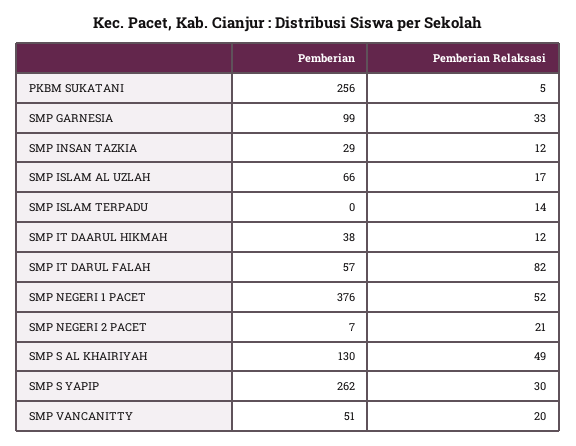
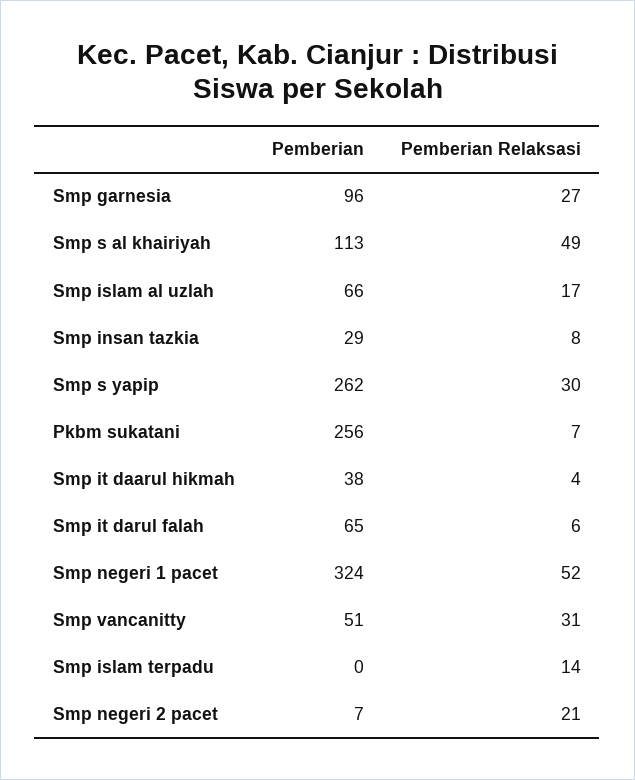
Pemberian Relaksasi, PKBM SUKATANI: 5 -> 7
Pemberian, SMP GARNESIA: 99 -> 96
Pemberian Relaksasi, SMP GARNESIA: 33 -> 27
Pemberian Relaksasi, SMP INSAN TAZKIA: 12 -> 8
Pemberian Relaksasi, SMP IT DAARUL HIKMAH: 12 -> 4
Pemberian, SMP IT DARUL FALAH: 57 -> 65
Pemberian Relaksasi, SMP IT DARUL FALAH: 82 -> 6
Pemberian, SMP NEGERI 1 PACET: 376 -> 324
Pemberian, SMP S AL KHAIRIYAH: 130 -> 113
Pemberian Relaksasi, SMP VANCANITTY: 20 -> 31

